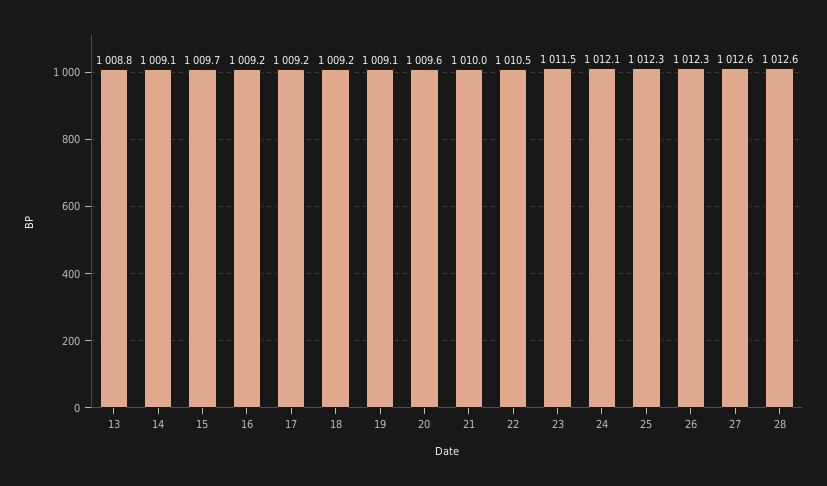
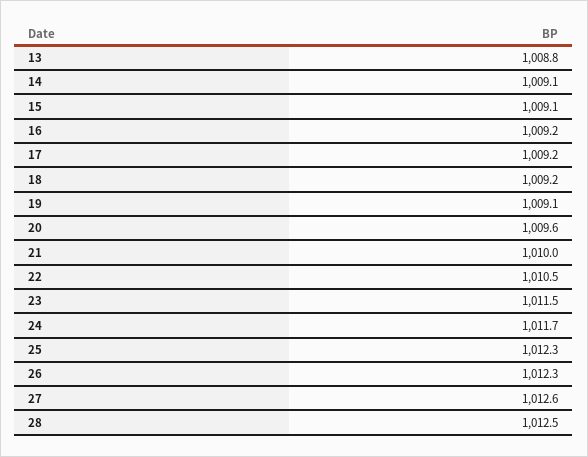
15: 1009.7 -> 1009.1
24: 1012.1 -> 1011.7
28: 1012.6 -> 1012.5

